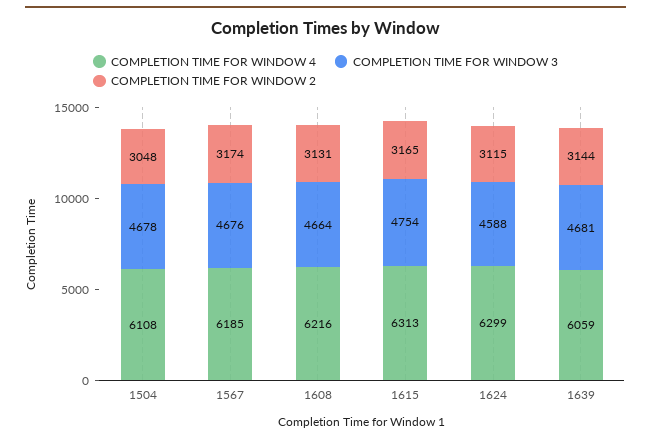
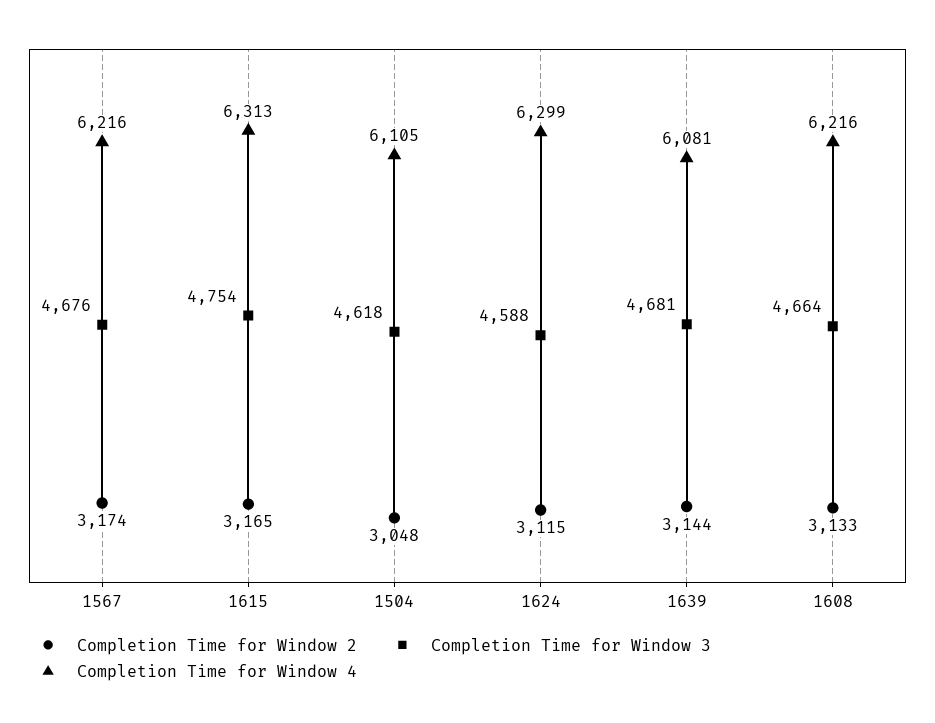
COMPLETION TIME FOR WINDOW 4, 1504: 6108 -> 6105
COMPLETION TIME FOR WINDOW 3, 1504: 4678 -> 4618
COMPLETION TIME FOR WINDOW 4, 1567: 6185 -> 6216
COMPLETION TIME FOR WINDOW 2, 1608: 3131 -> 3133
COMPLETION TIME FOR WINDOW 4, 1639: 6059 -> 6081

